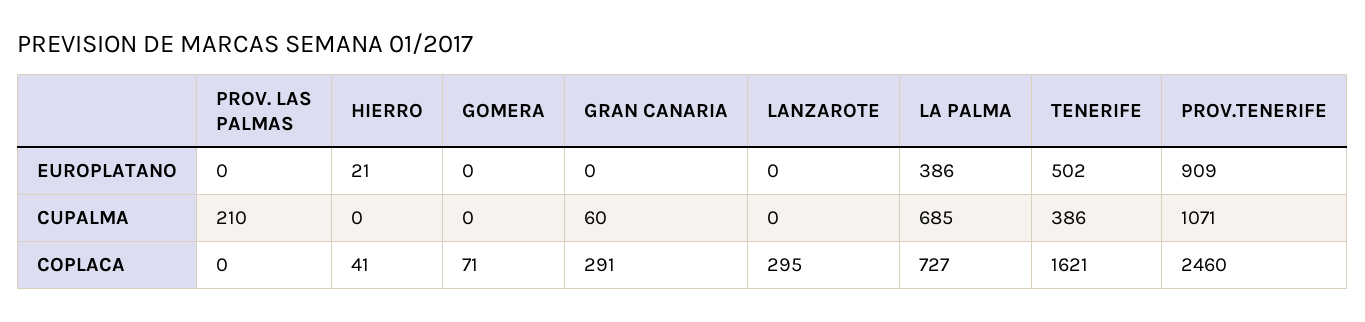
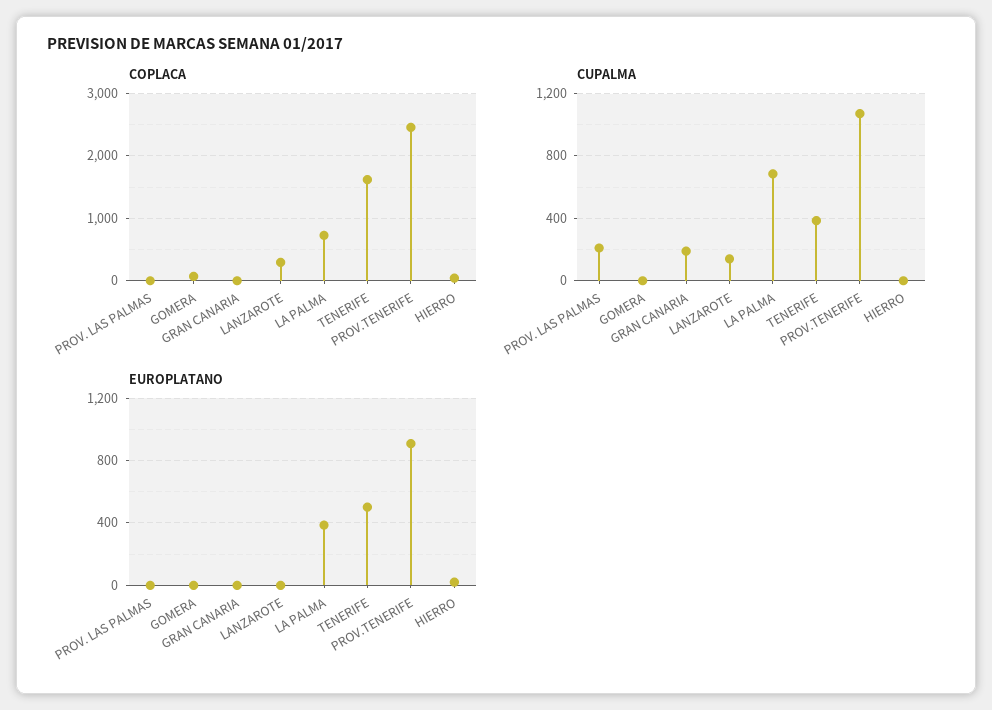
CUPALMA, GRAN CANARIA: 60 -> 200
CUPALMA, LANZAROTE: 0 -> 150
COPLACA, GRAN CANARIA: 291 -> 0

